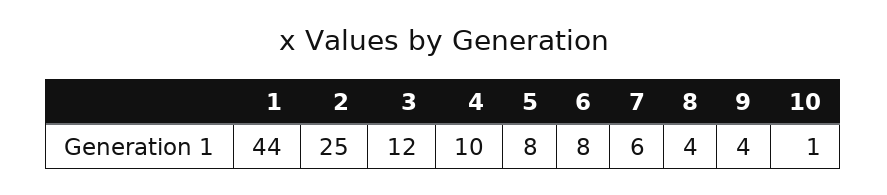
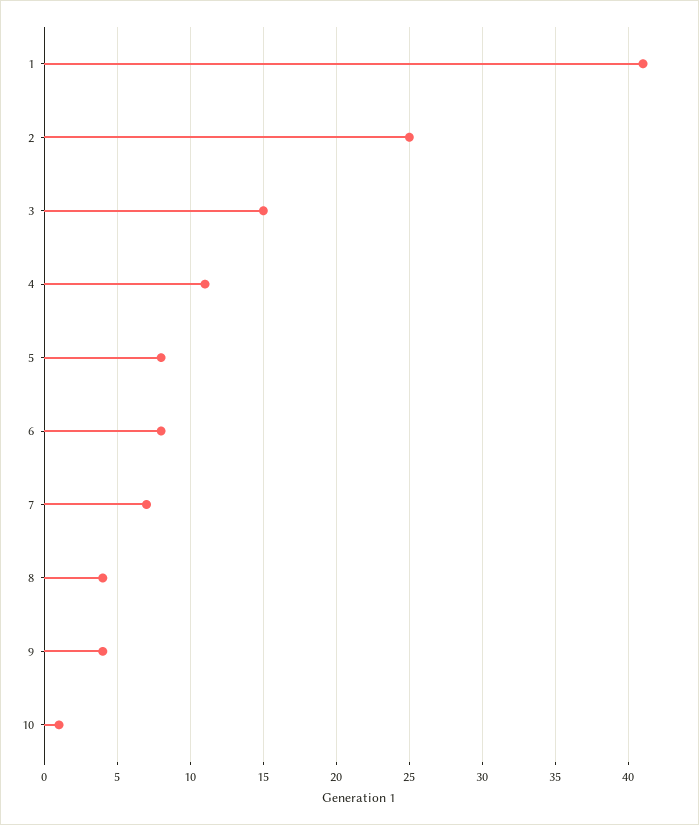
1: 44 -> 41
3: 12 -> 15
4: 10 -> 11
7: 6 -> 7

